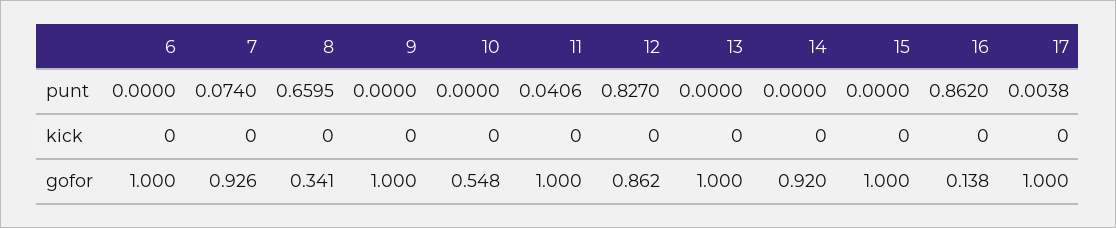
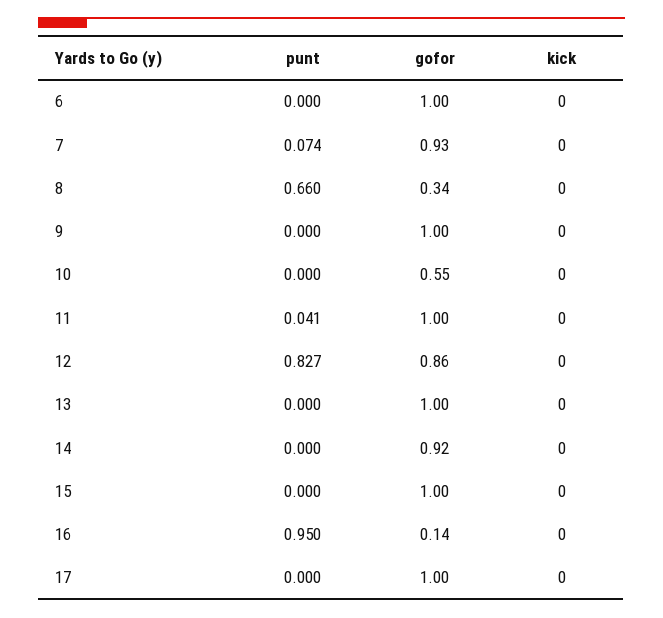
16, punt: 0.862 -> 0.95
17, punt: 0.0038 -> 0

